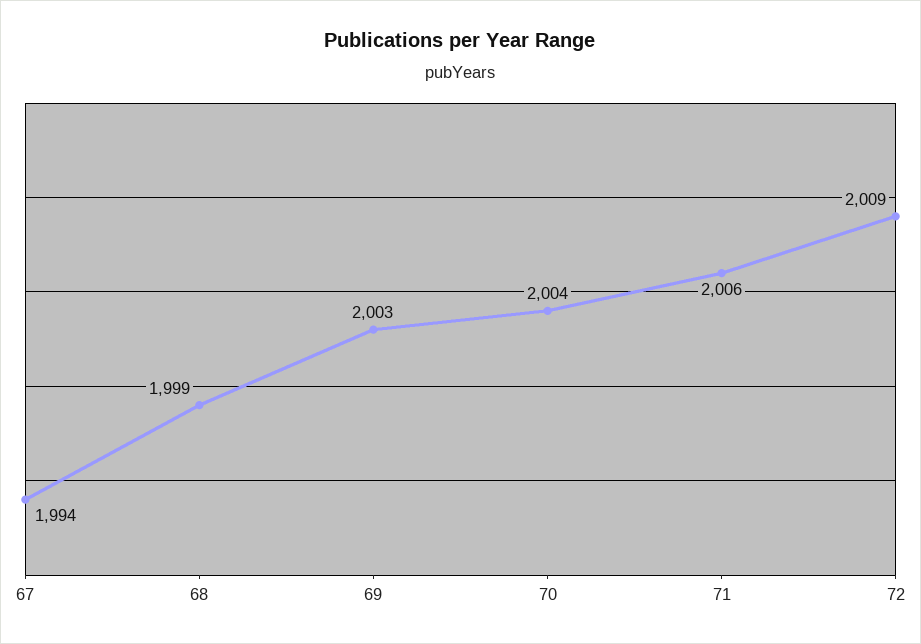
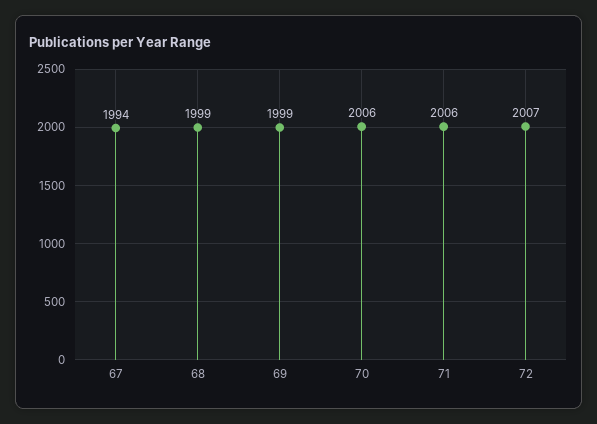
69: 2003 -> 1999
70: 2004 -> 2006
72: 2009 -> 2007

